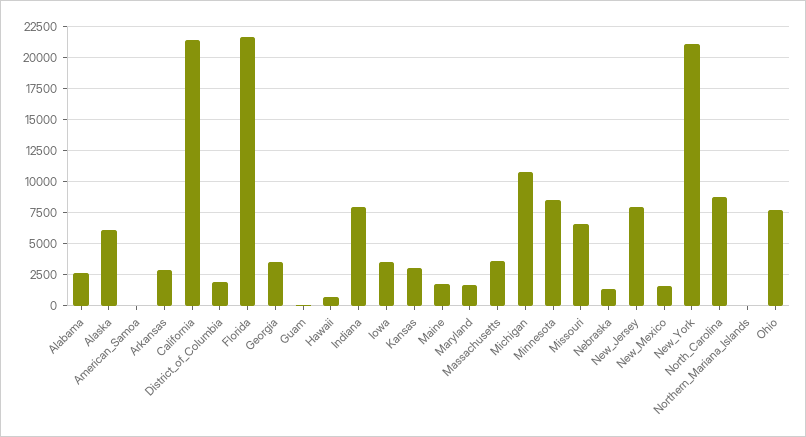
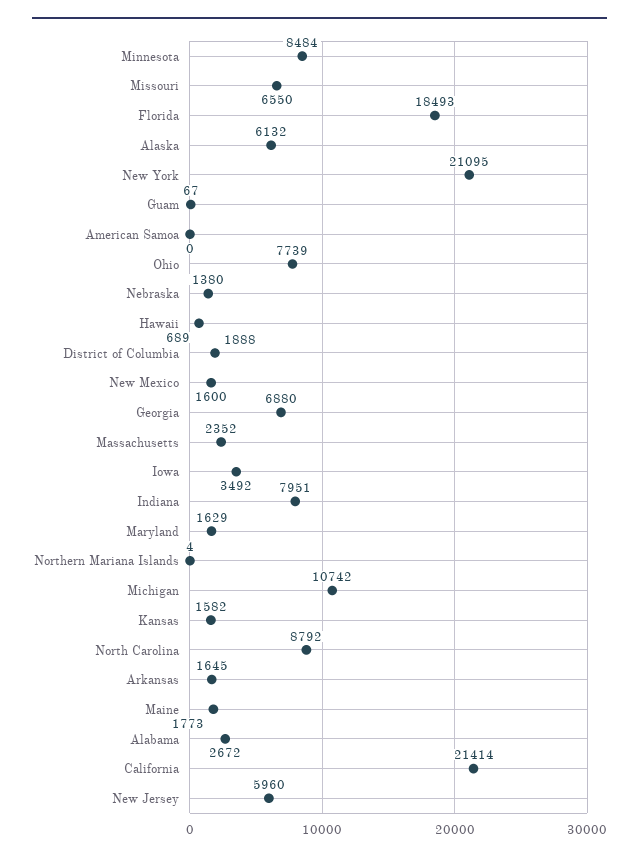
Arkansas: 3000 -> 1645
Florida: 21500 -> 18493
Georgia: 3500 -> 6880
Kansas: 3000 -> 1582
Massachusetts: 3500 -> 2352
New_Jersey: 8000 -> 5960

